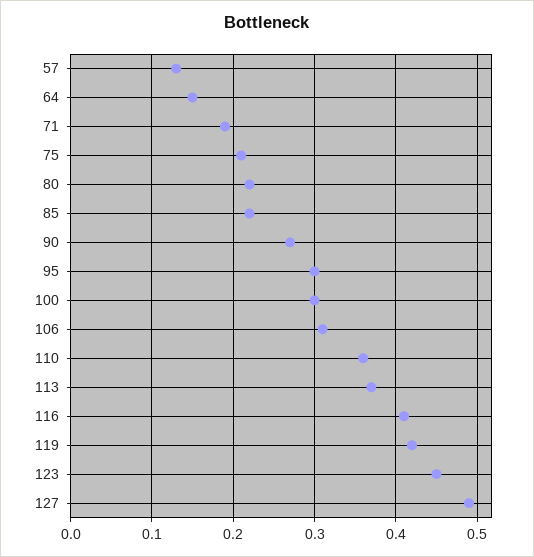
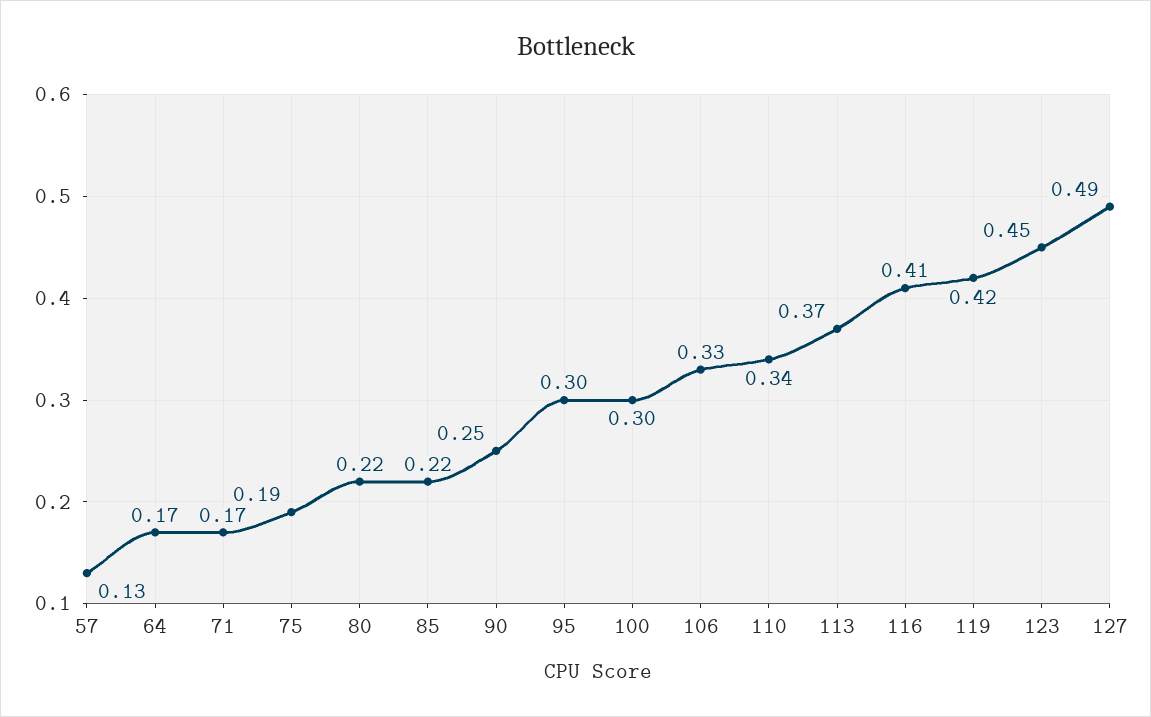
64: 0.15 -> 0.17
71: 0.19 -> 0.17
75: 0.21 -> 0.19
90: 0.27 -> 0.25
106: 0.31 -> 0.33
110: 0.36 -> 0.34

